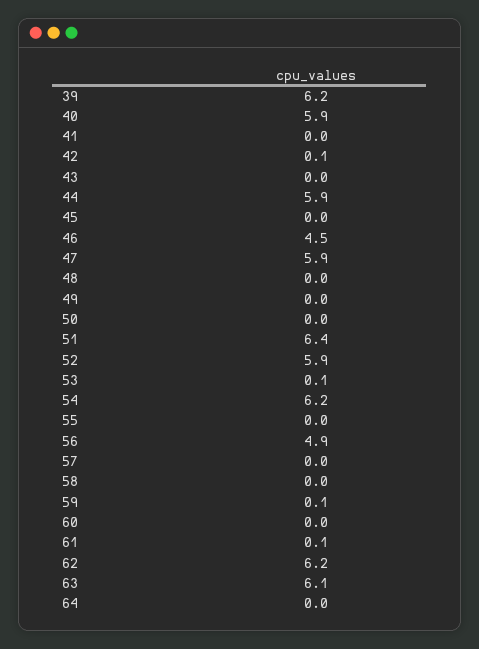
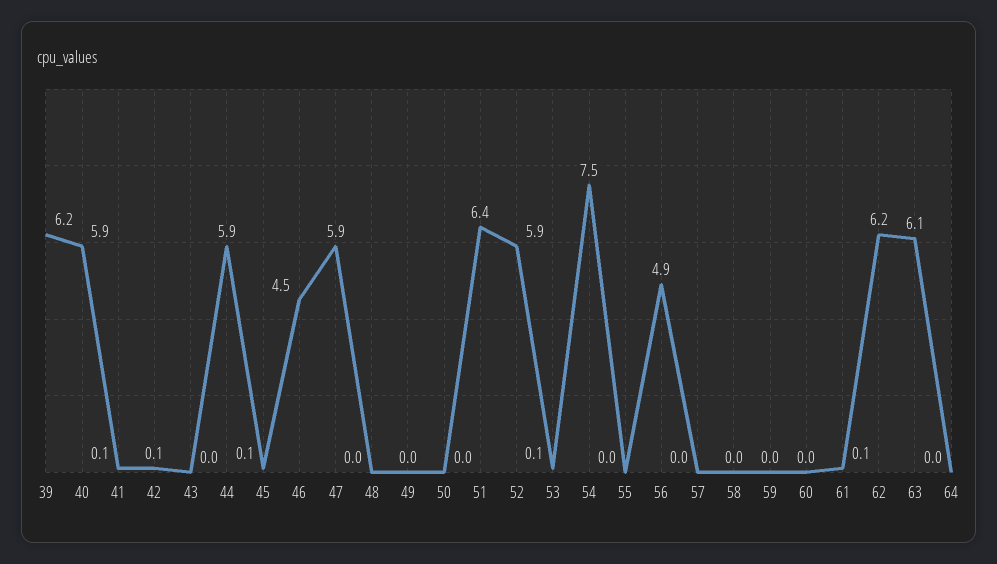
41: 0 -> 0.1
45: 0 -> 0.1
54: 6.2 -> 7.5
59: 0.1 -> 0

